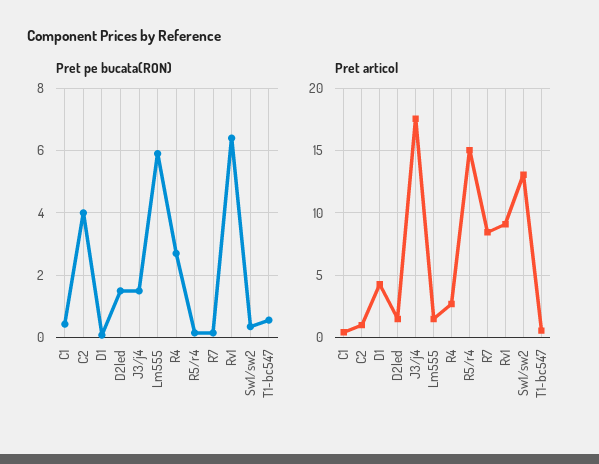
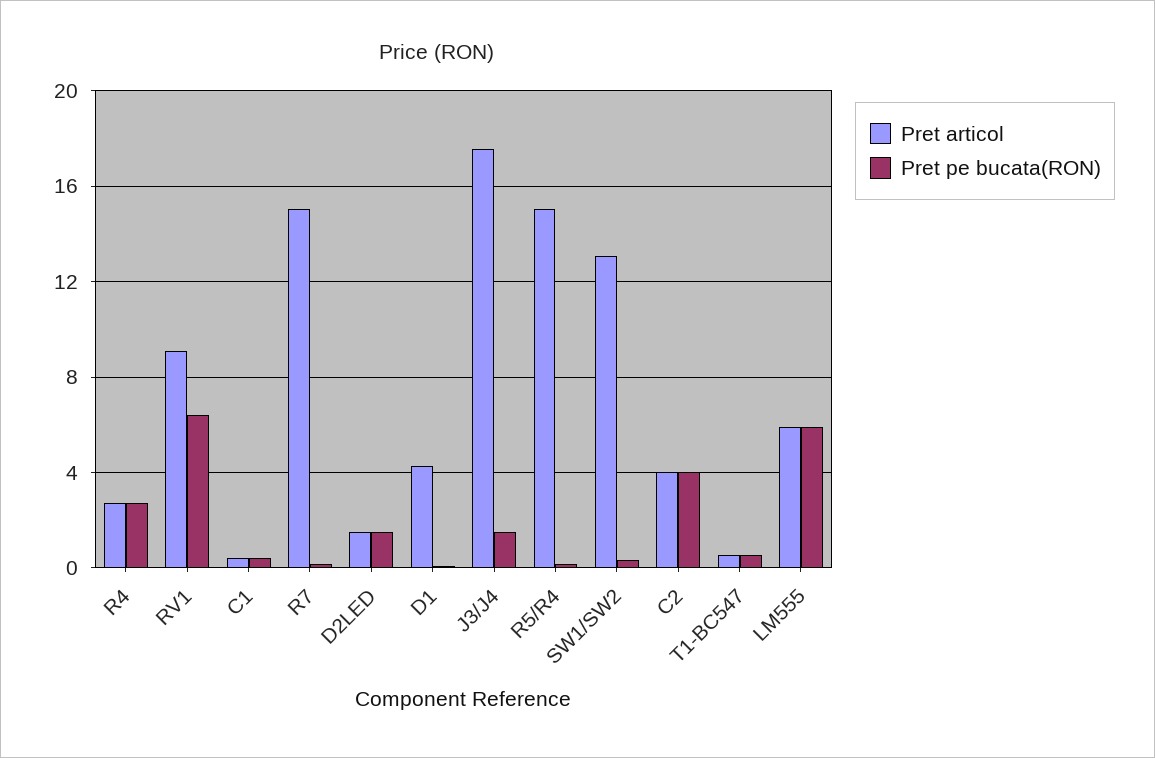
Pret articol, C2: 1 -> 4
Pret articol, Lm555: 1.5 -> 6
Pret articol, R7: 8.5 -> 15

